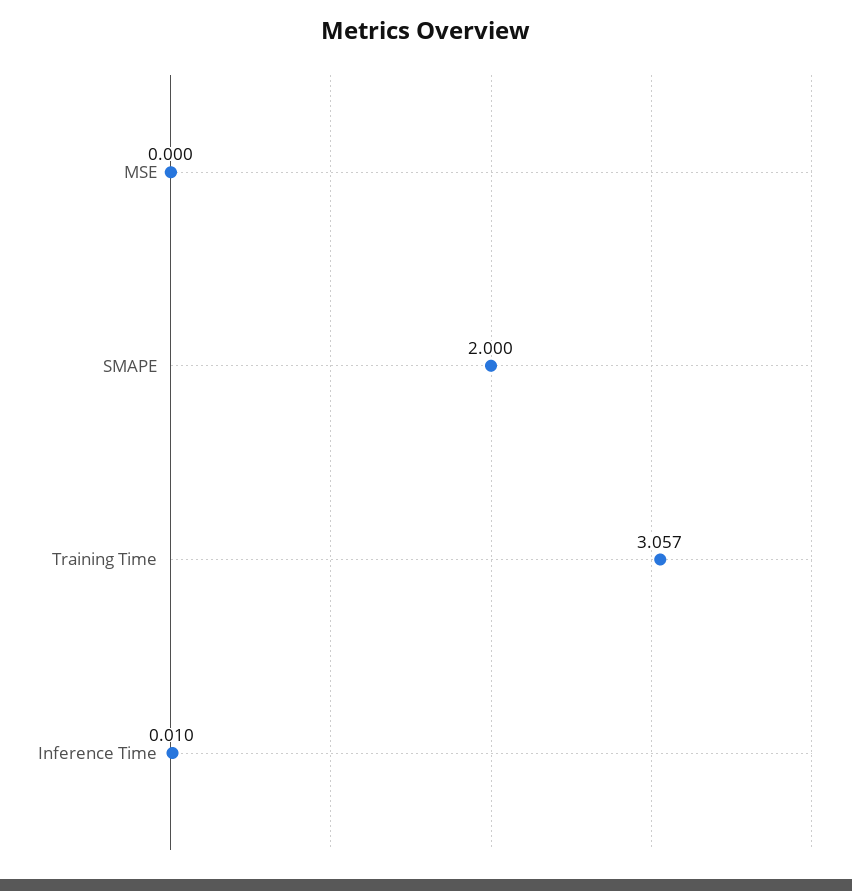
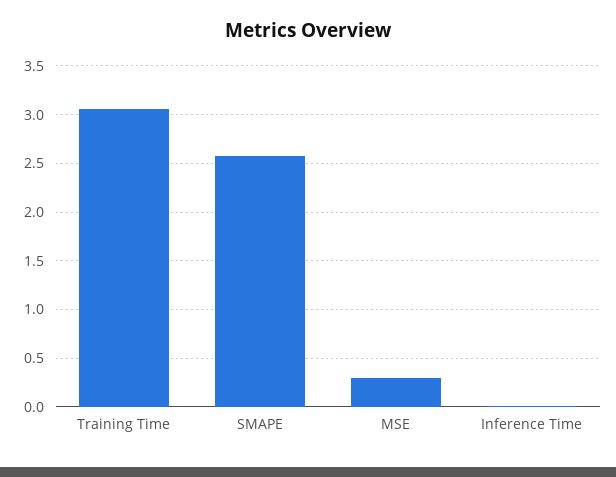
MSE: 0 -> 0.3
SMAPE: 2 -> 2.6

